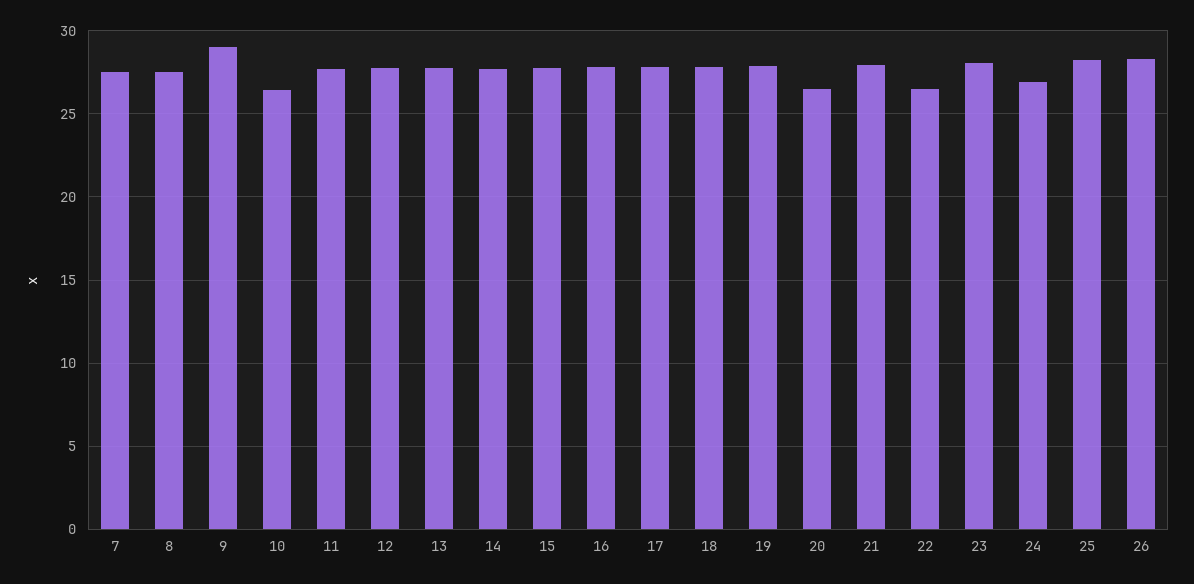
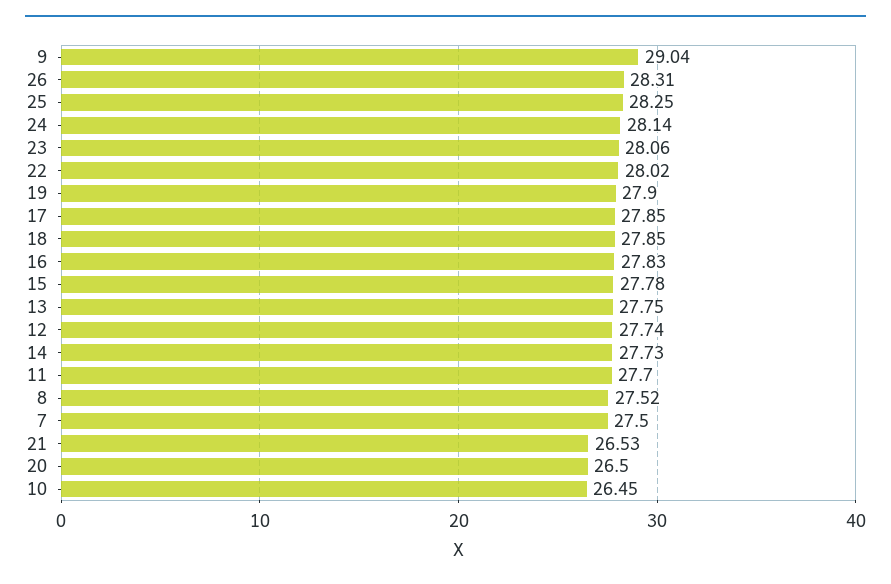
21: 28 -> 26.53
22: 26.5 -> 28.02
24: 27 -> 28.14

